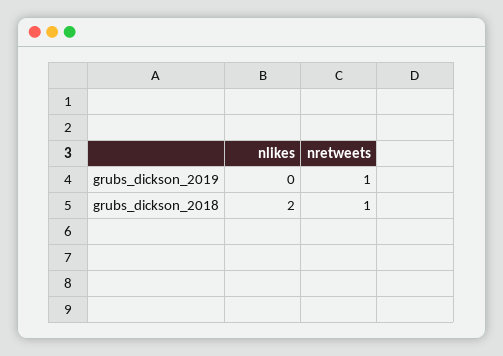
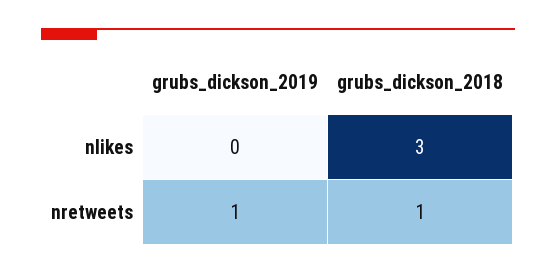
nlikes, grubs_dickson_2018: 2 -> 3

